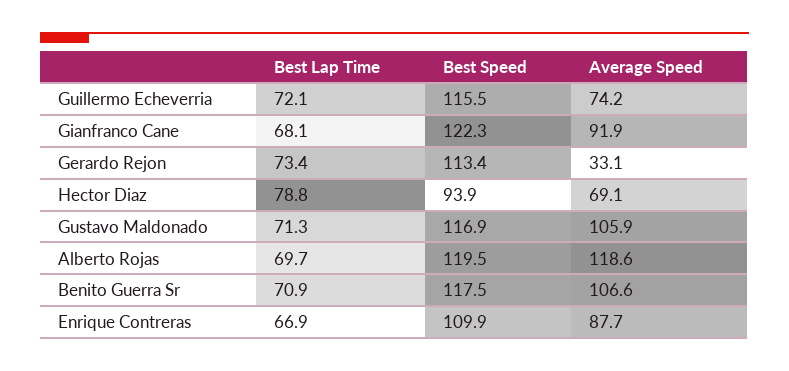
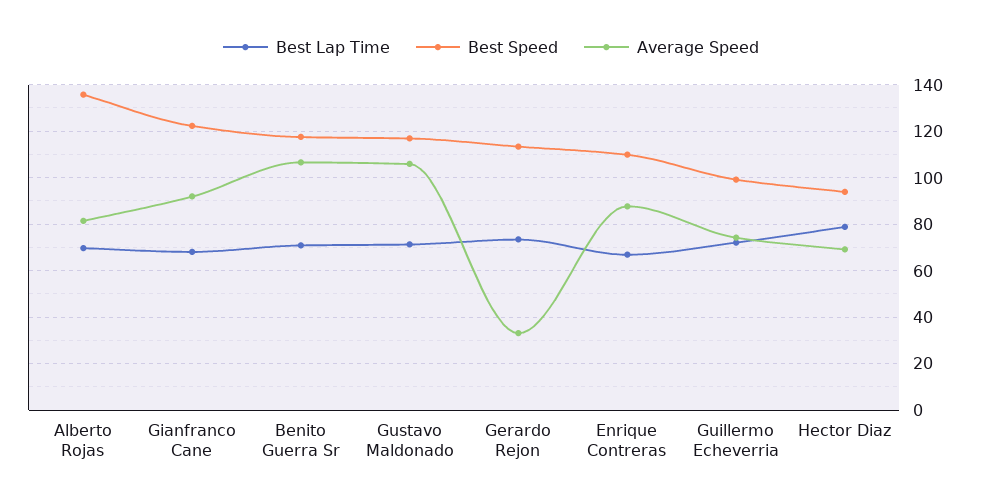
Best Speed, Guillermo Echeverria: 115.5 -> 100
Best Speed, Alberto Rojas: 119.5 -> 135
Average Speed, Alberto Rojas: 118.6 -> 80

